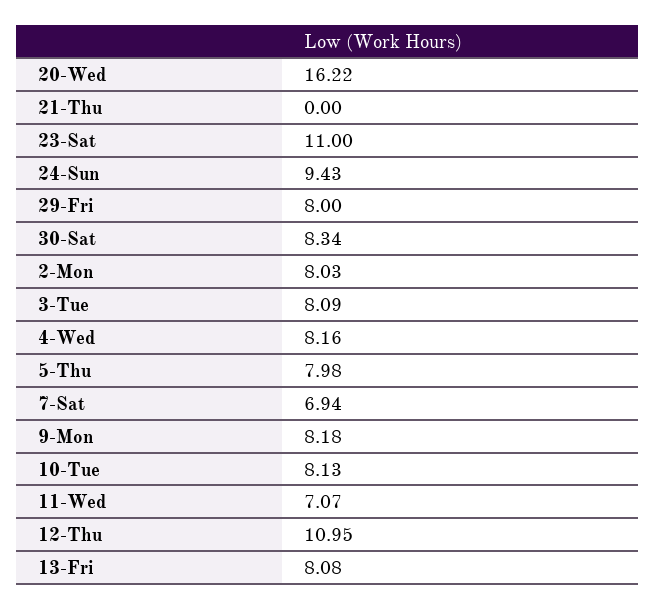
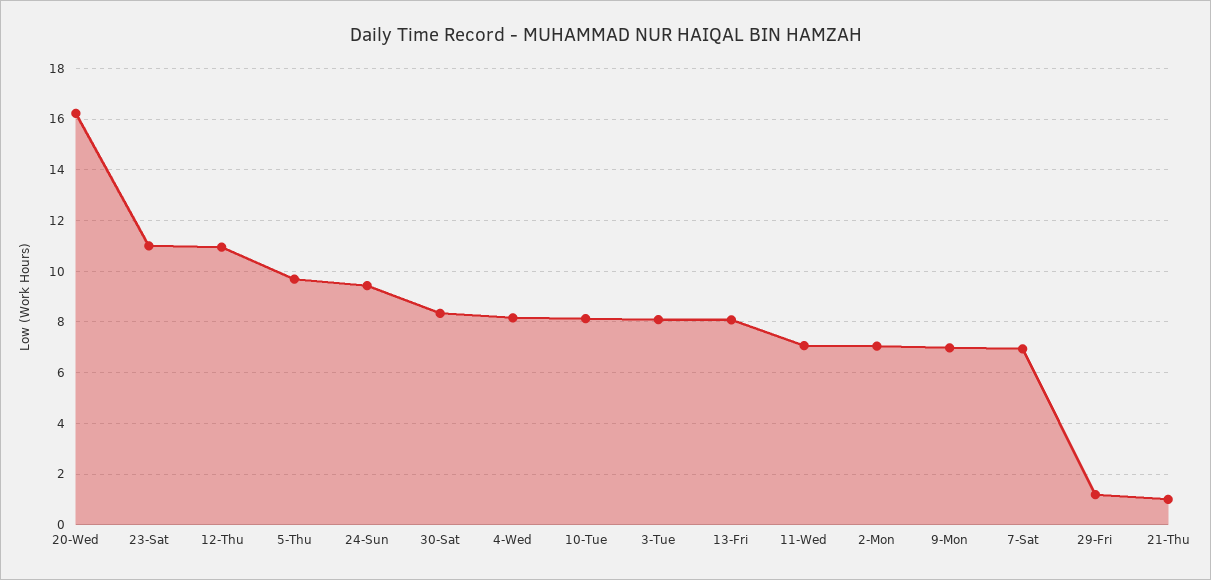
21-Thu: 0 -> 1
29-Fri: 8 -> 1.25
2-Mon: 8.03 -> 7
5-Thu: 7.98 -> 9.75
9-Mon: 8.18 -> 7

